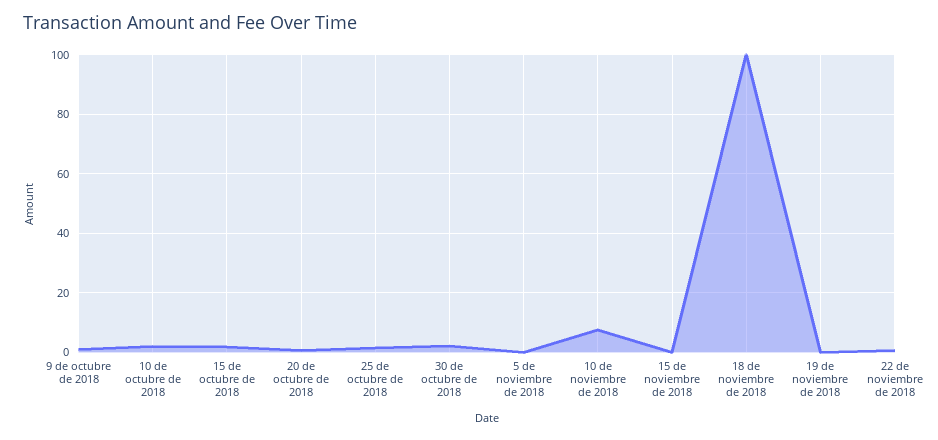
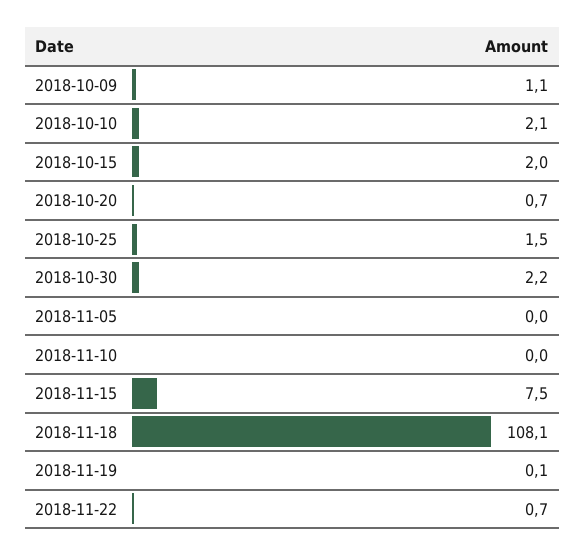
10 de noviembre de 2018: 7.5 -> 0
15 de noviembre de 2018: 0 -> 7.5
18 de noviembre de 2018: 100 -> 108.1

